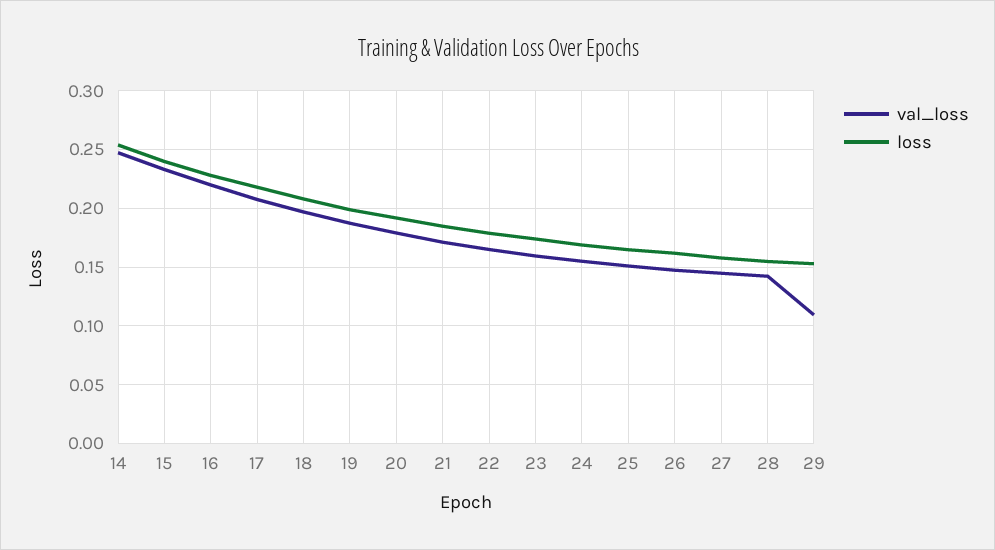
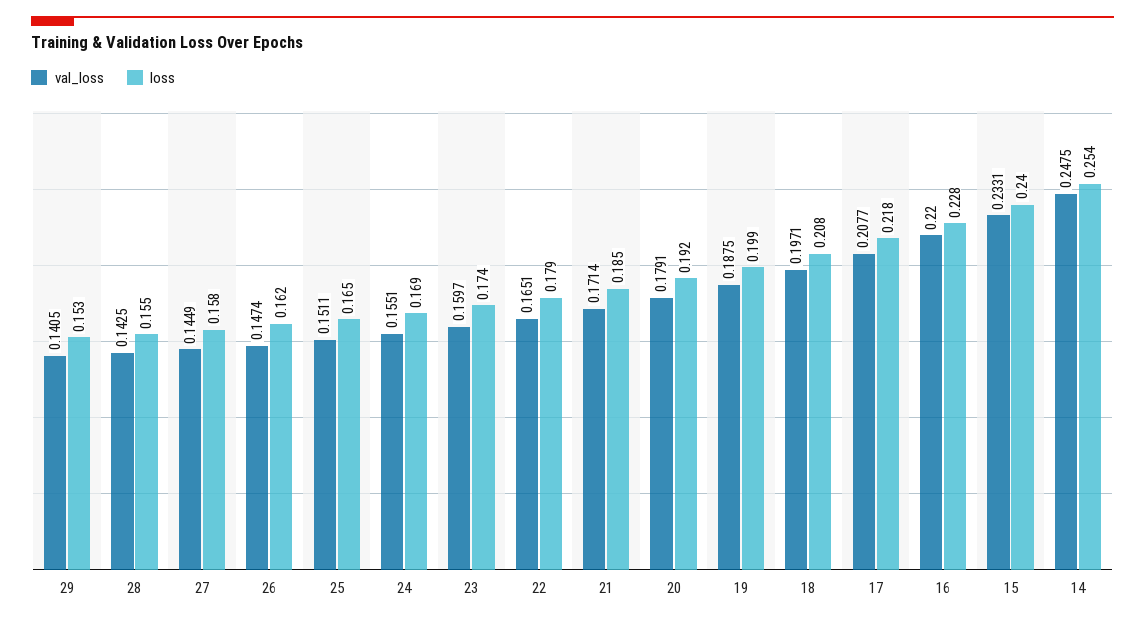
val_loss, 29: 0.11 -> 0.1405

